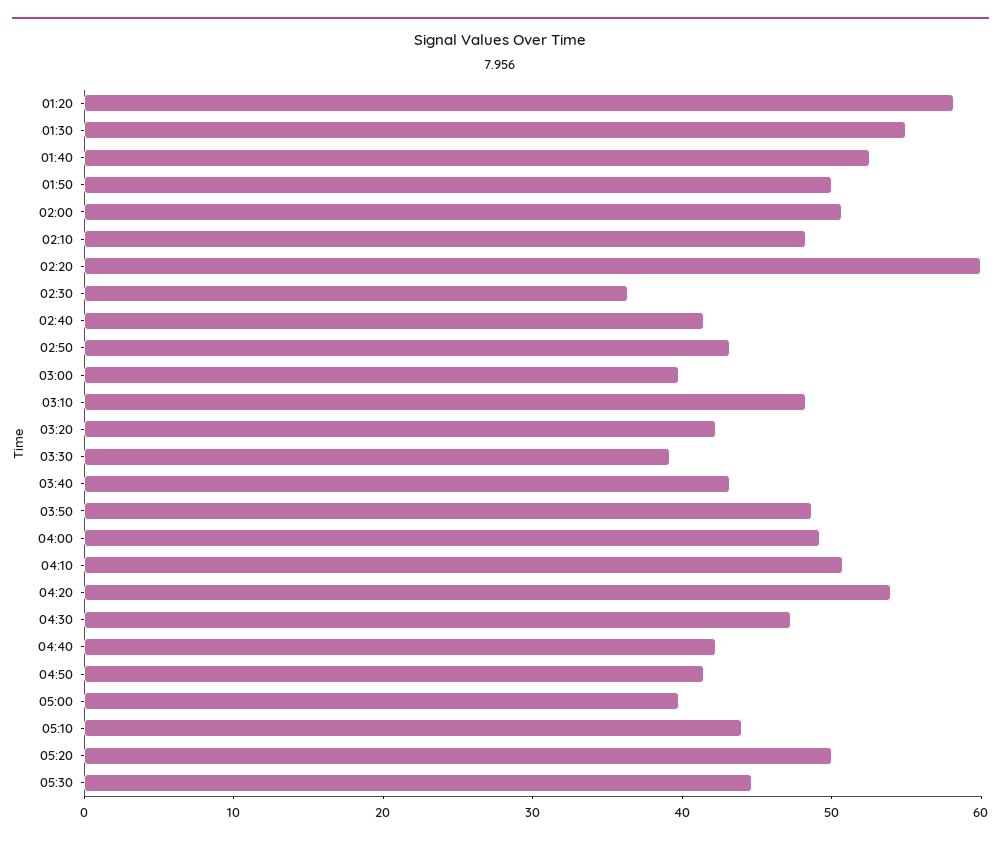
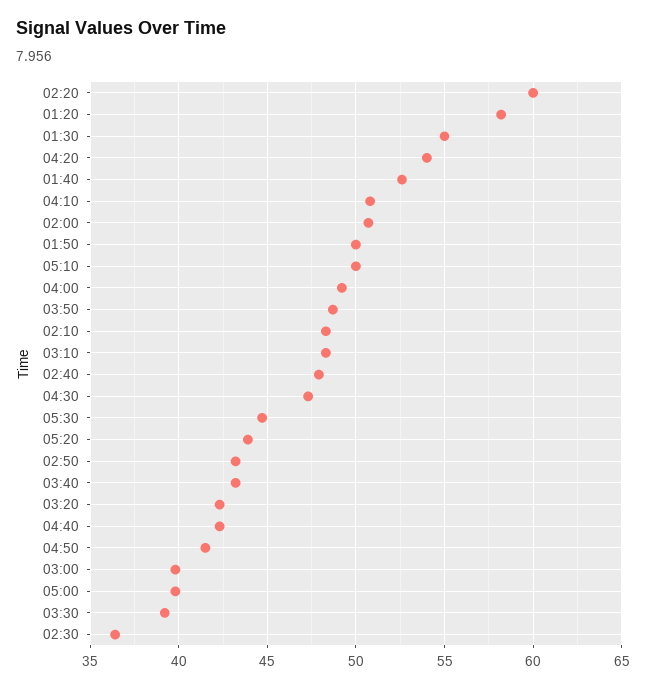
02:40: 42 -> 48
05:10: 44 -> 50
05:20: 50 -> 44

